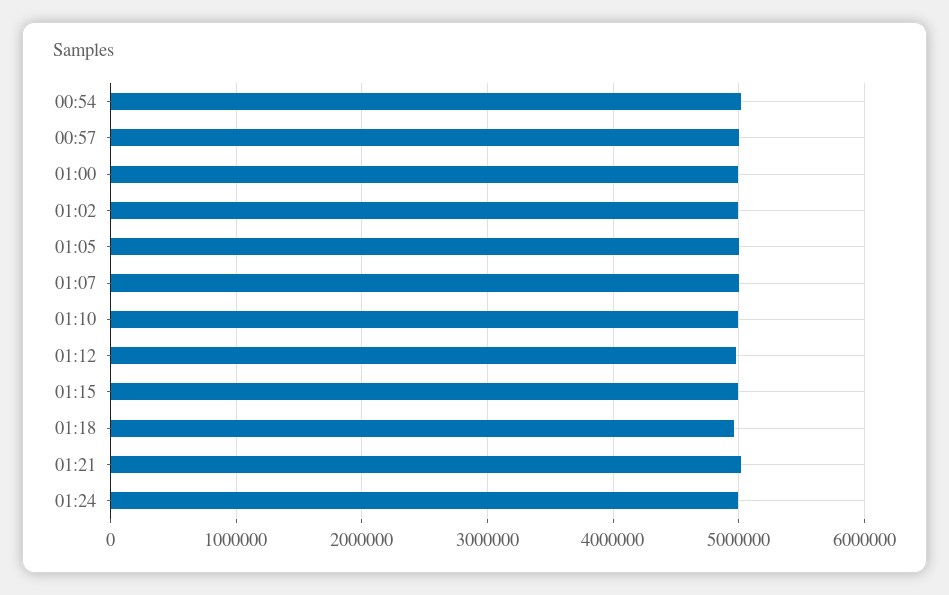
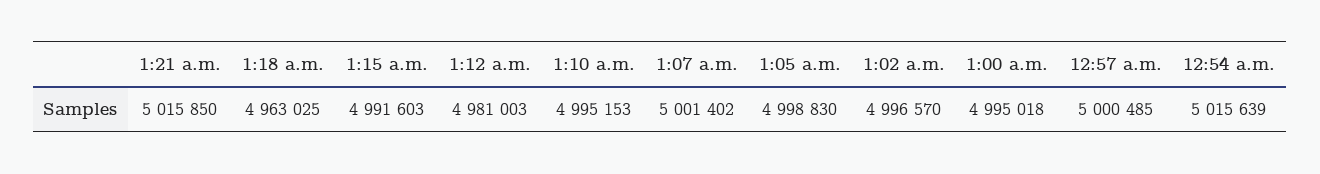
01:24: 5000000 -> none

